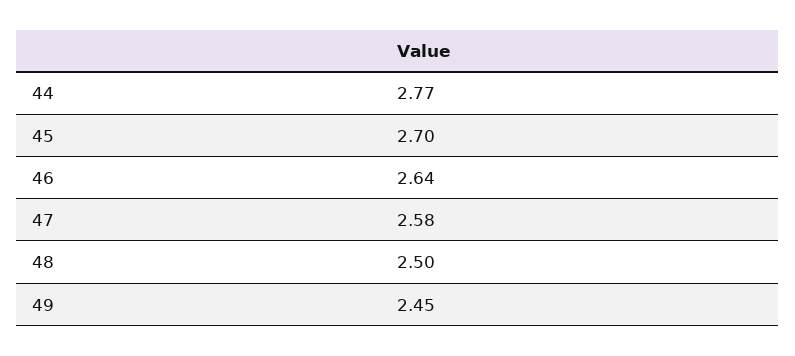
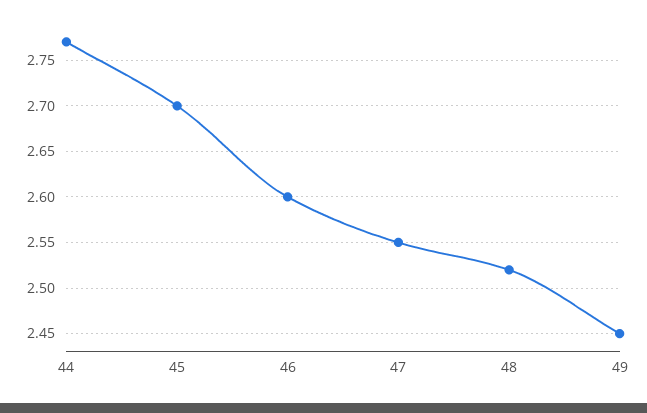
46: 2.64 -> 2.6
47: 2.58 -> 2.55
48: 2.5 -> 2.52

